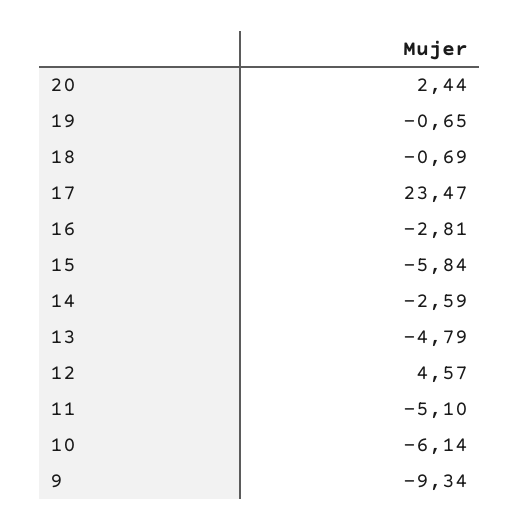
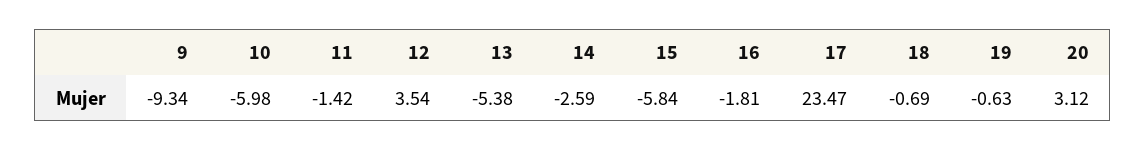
20: 2.44 -> 3.12
19: -0.65 -> -0.63
16: -2.81 -> -1.81
13: -4.79 -> -5.38
12: 4.57 -> 3.54
11: -5.1 -> -1.42
10: -6.14 -> -5.98

